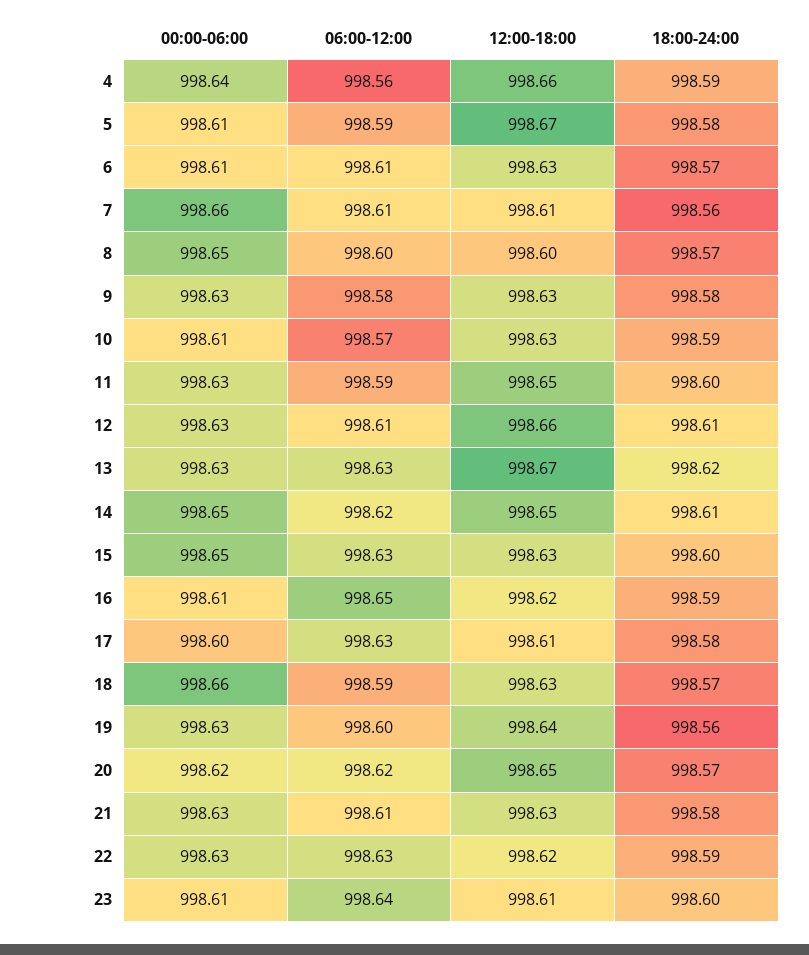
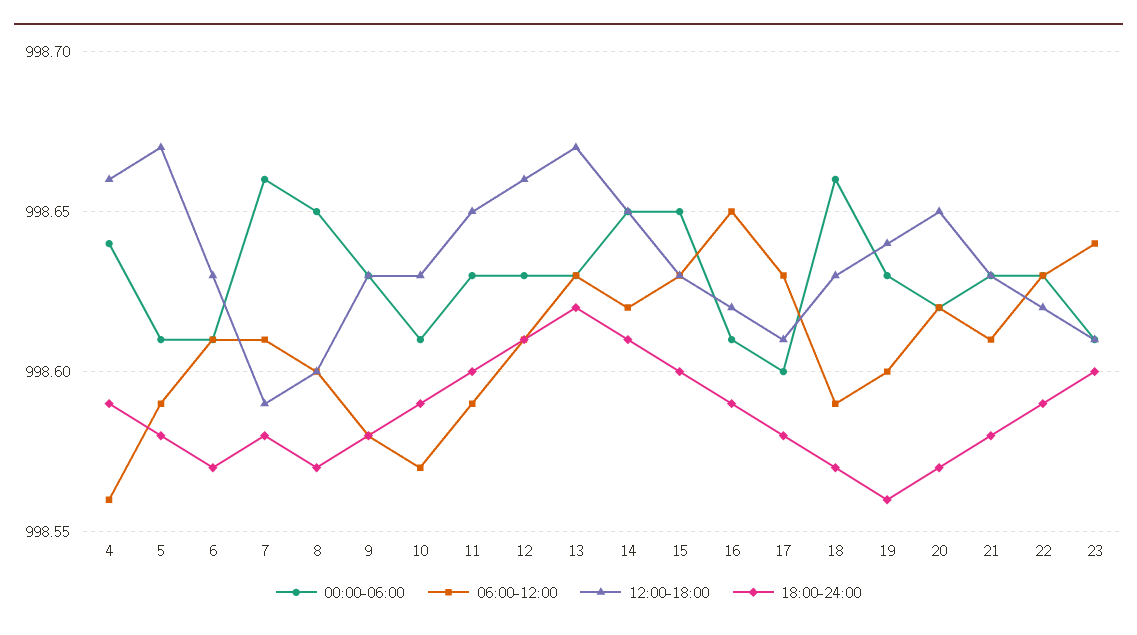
12:00-18:00, 7: 998.61 -> 998.59
18:00-24:00, 7: 998.56 -> 998.58

